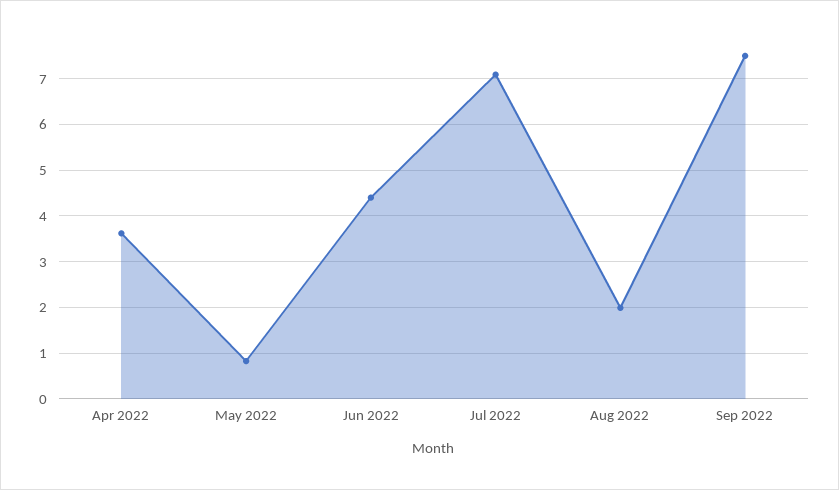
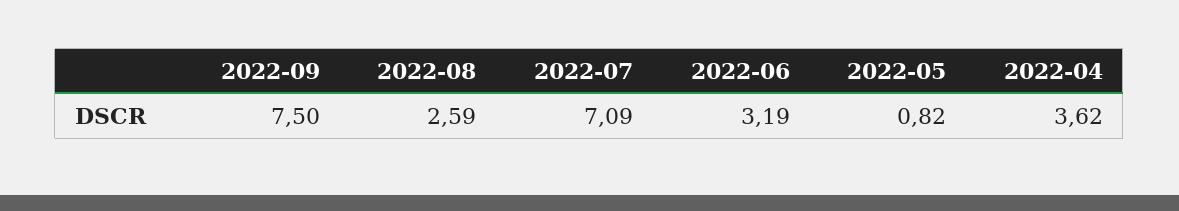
Jun 2022: 4.4 -> 3.19
Aug 2022: 2 -> 2.59

